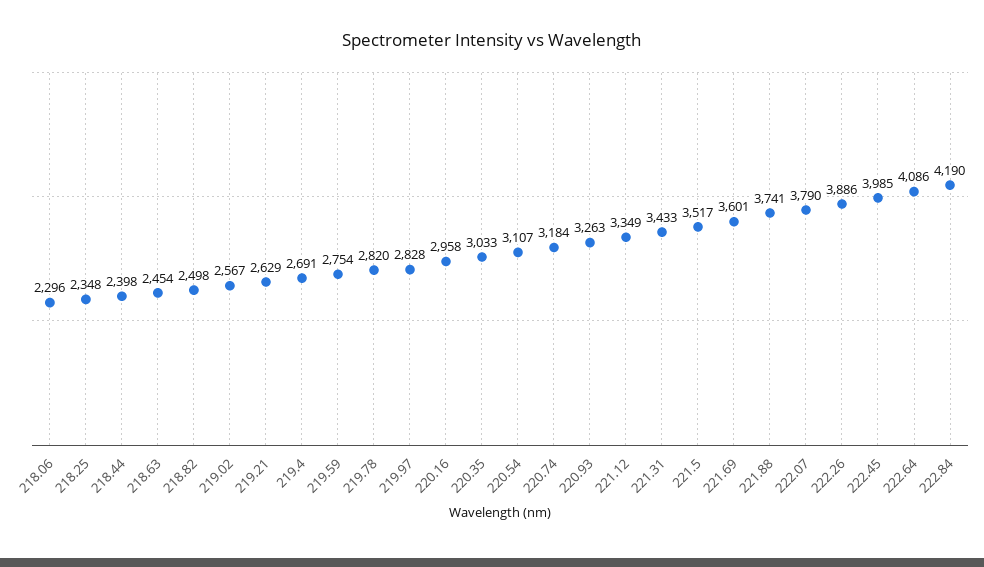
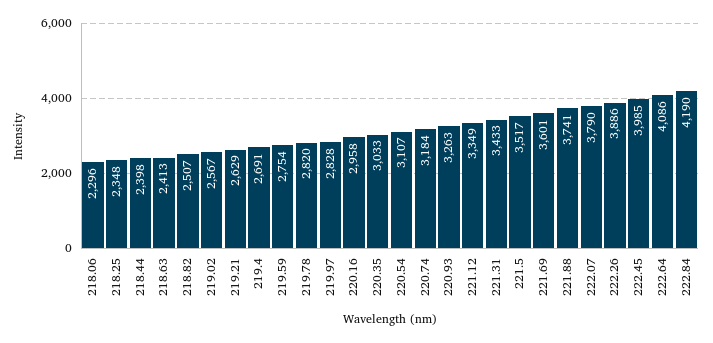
218.63: 2454 -> 2413
218.82: 2498 -> 2507

